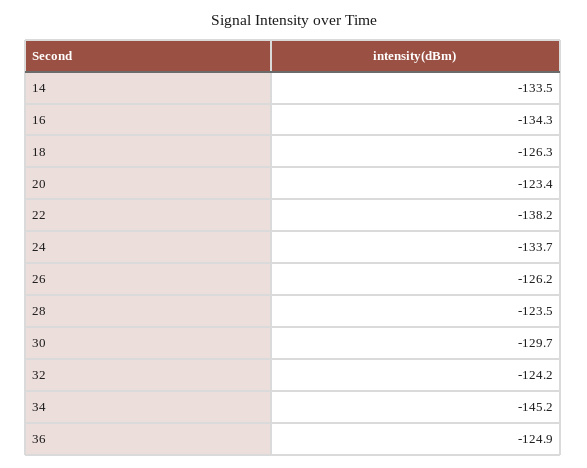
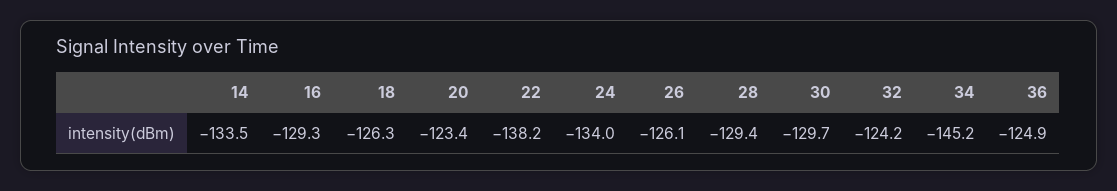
16: -134.3 -> -129.3
24: -133.7 -> -134
26: -126.2 -> -126.1
28: -123.5 -> -129.4

